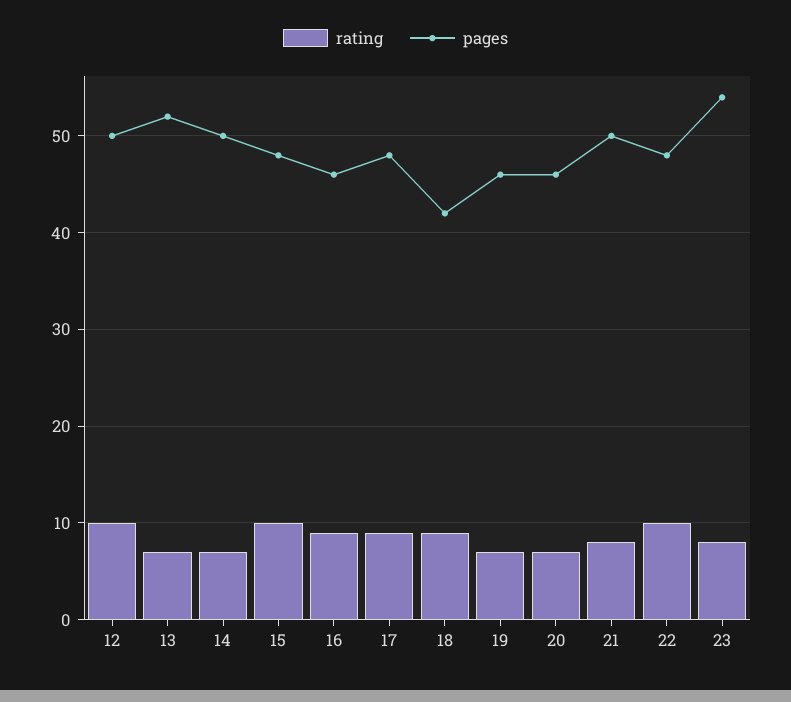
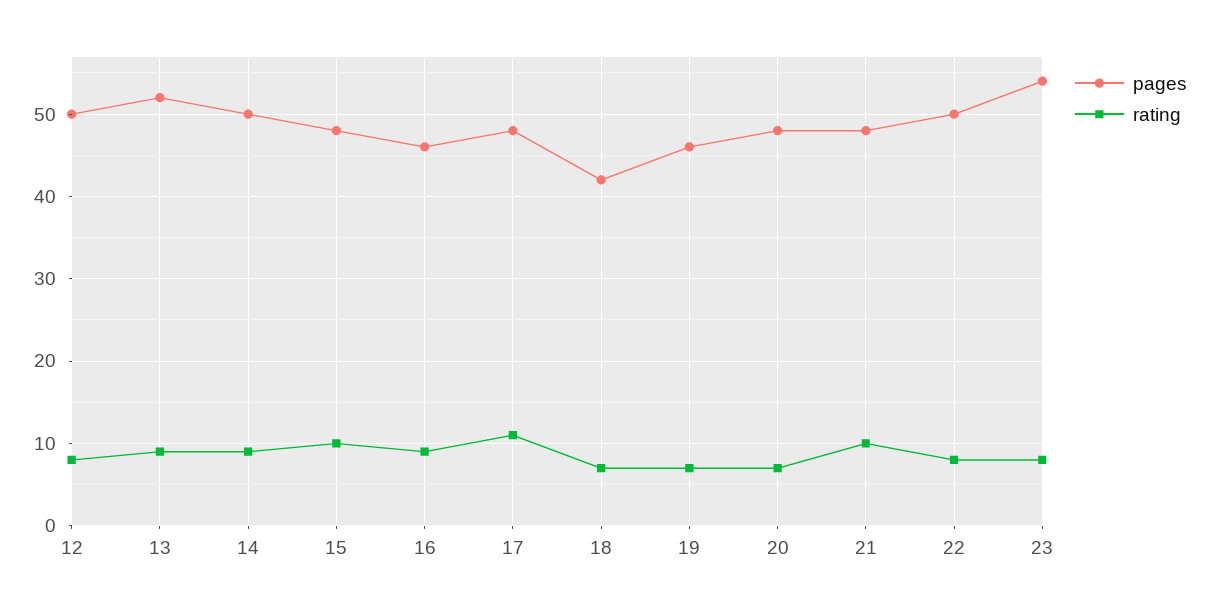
rating, 12: 10 -> 8
rating, 13: 7 -> 9
rating, 14: 7 -> 9
rating, 17: 9 -> 11
rating, 18: 9 -> 7
pages, 20: 46 -> 48
rating, 21: 8 -> 10
pages, 21: 50 -> 48
rating, 22: 10 -> 8
pages, 22: 48 -> 50

